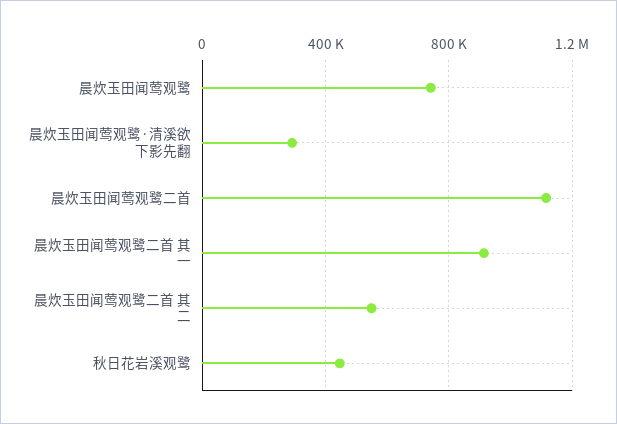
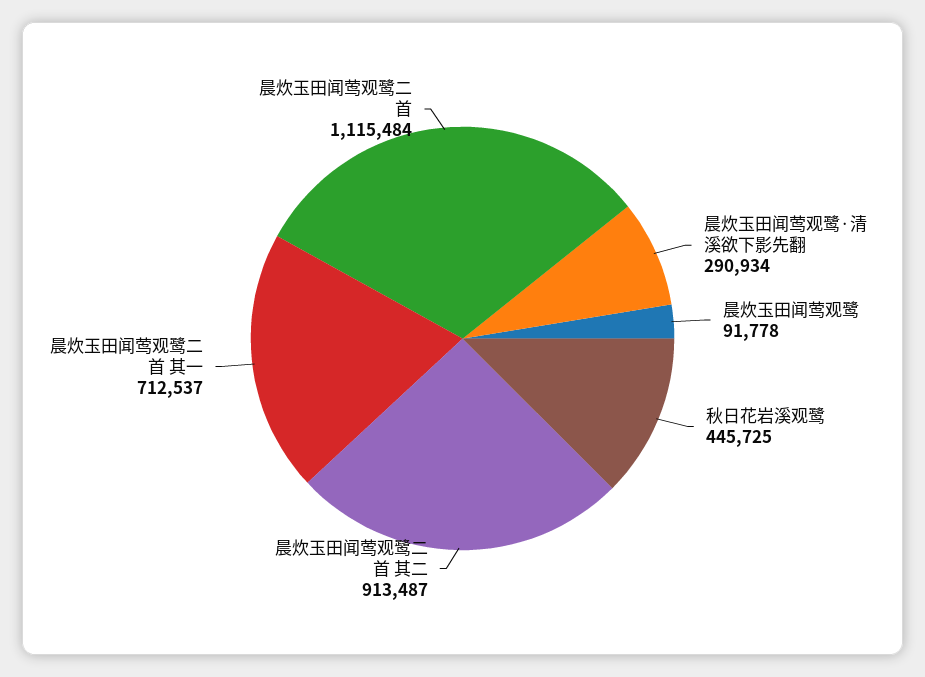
晨炊玉田闻莺观鹭: 750000 -> 91778
晨炊玉田闻莺观鹭二首 其一: 900000 -> 712537
晨炊玉田闻莺观鹭二首 其二: 550000 -> 913487

